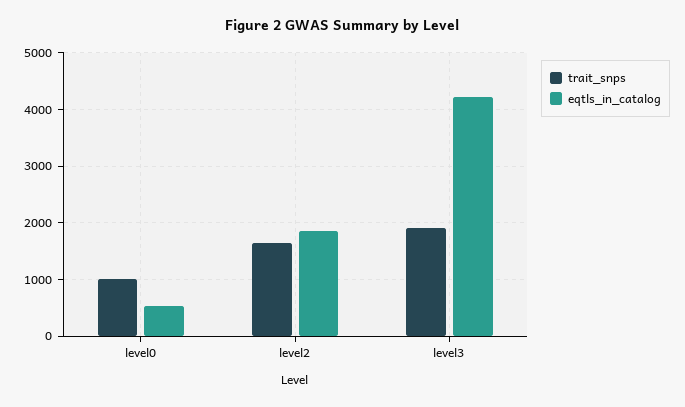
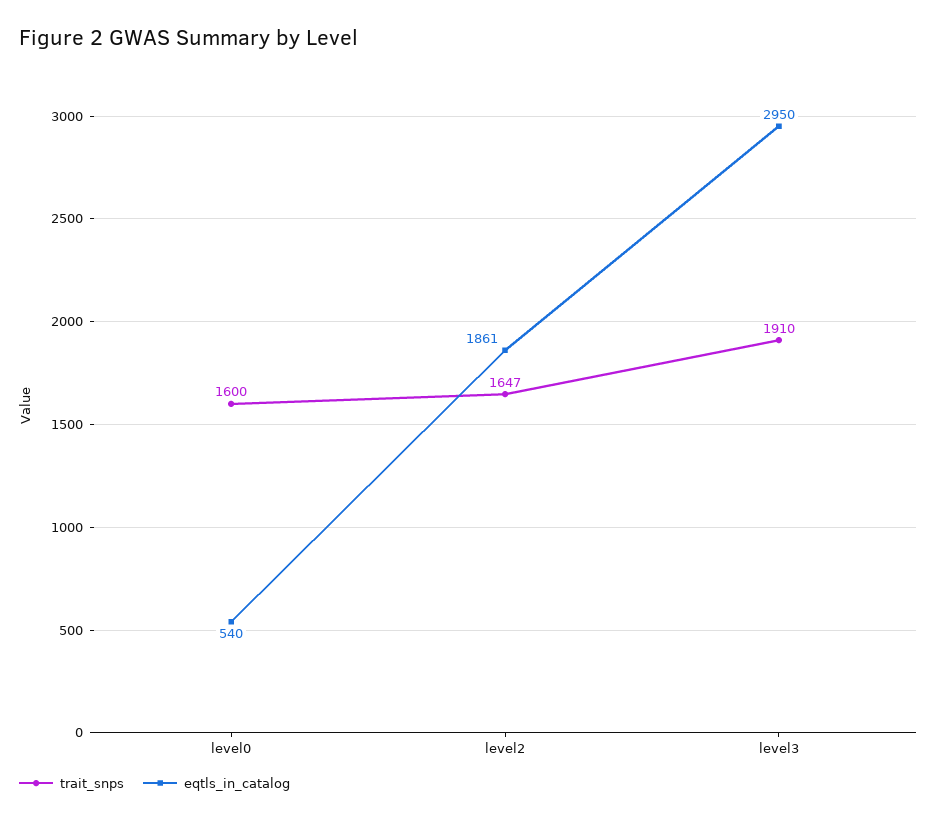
trait_snps, level0: 1000 -> 1600
eqtls_in_catalog, level3: 4200 -> 2950

